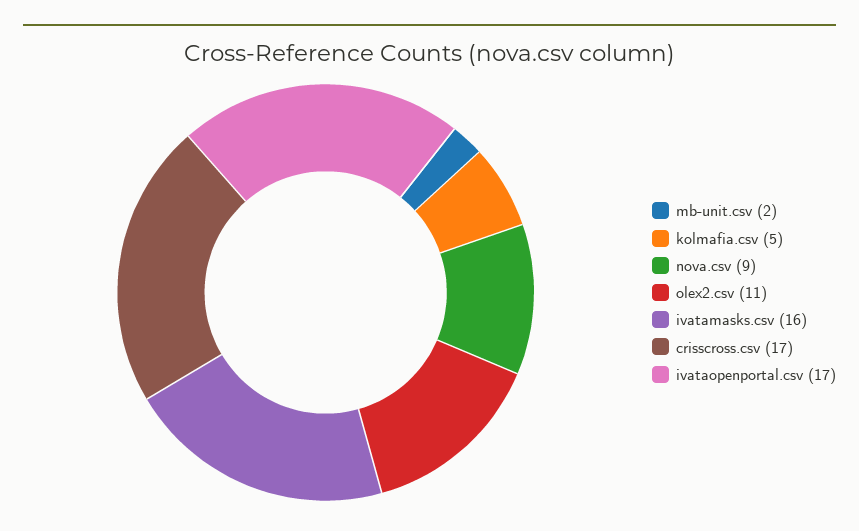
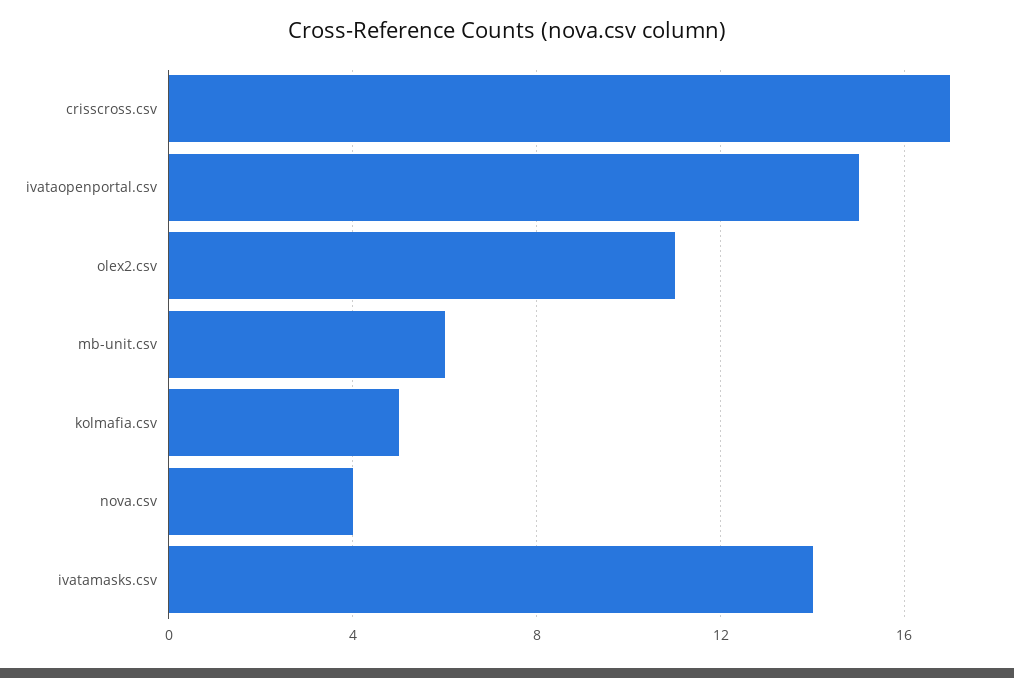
mb-unit.csv: 2 -> 6
nova.csv: 9 -> 4
ivatamasks.csv: 16 -> 14
ivataopenportal.csv: 17 -> 15

